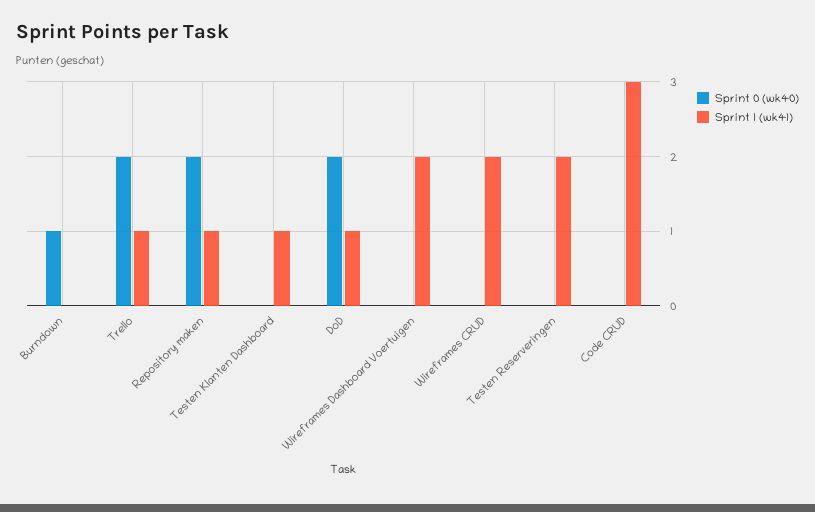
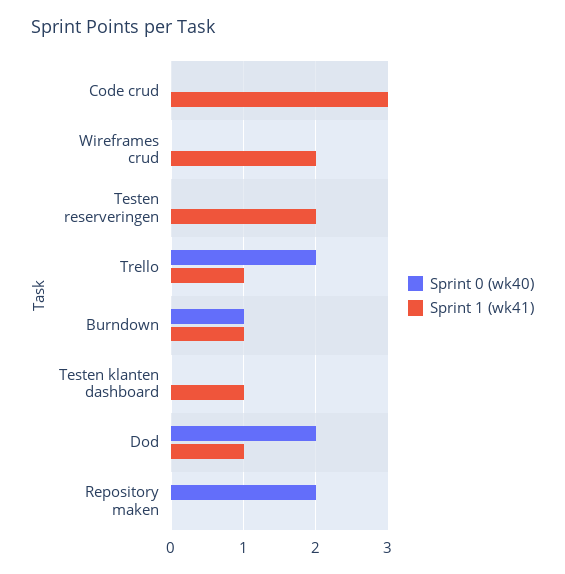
Sprint 1 (wk41), Burndown: 0 -> 1
Sprint 1 (wk41), Repository maken: 1 -> 0
Sprint 0 (wk40), Wireframes Dashboard Voertuigen: 0 -> none
Sprint 1 (wk41), Wireframes Dashboard Voertuigen: 2 -> none

